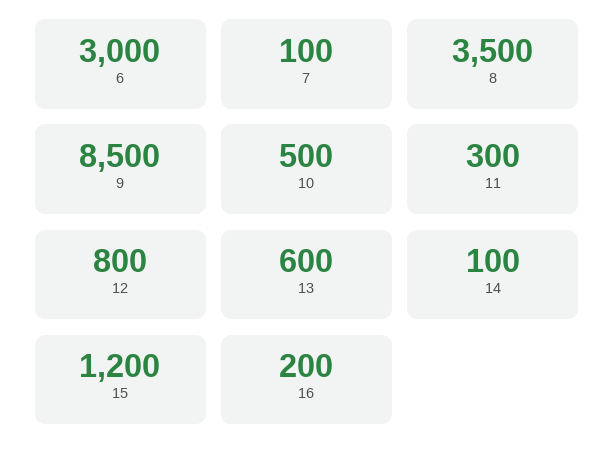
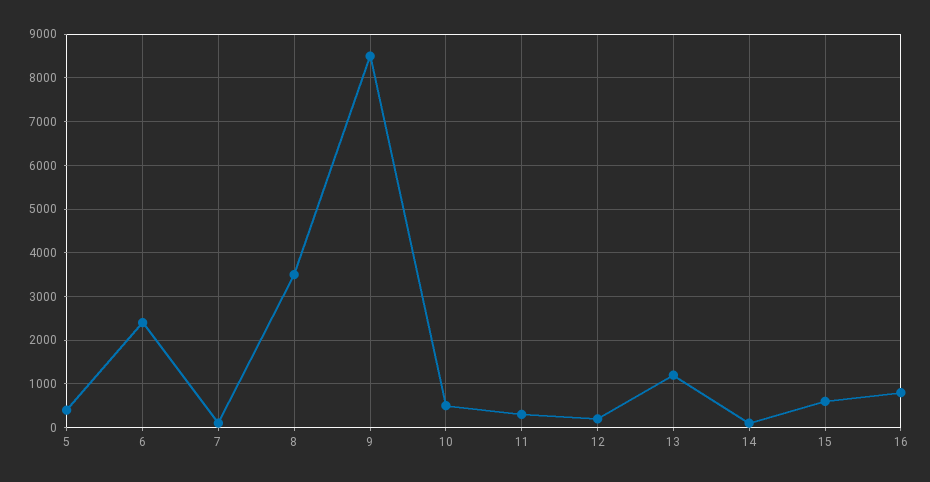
6: 3000 -> 2400
12: 800 -> 200
13: 600 -> 1200
15: 1200 -> 600
16: 200 -> 800
5: none -> 400

